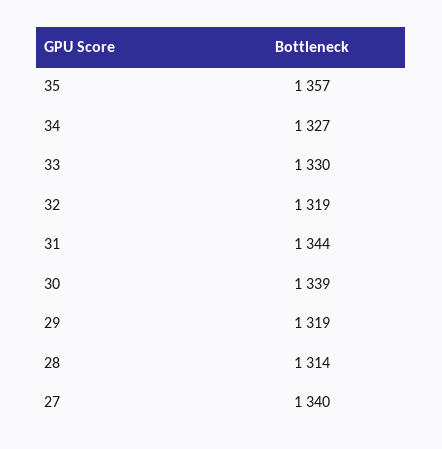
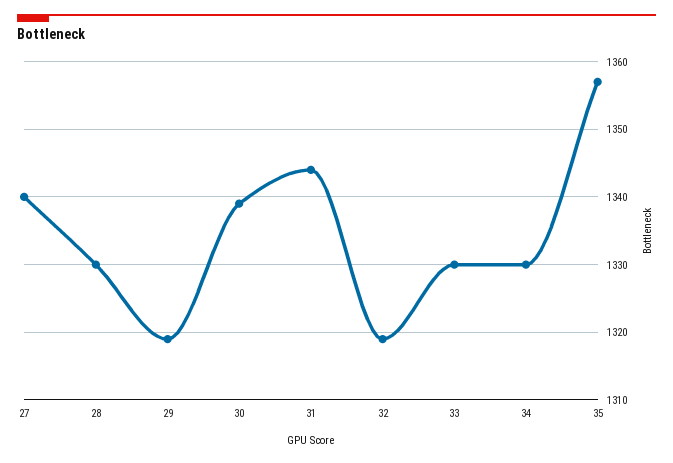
34: 1327 -> 1330
28: 1314 -> 1330

